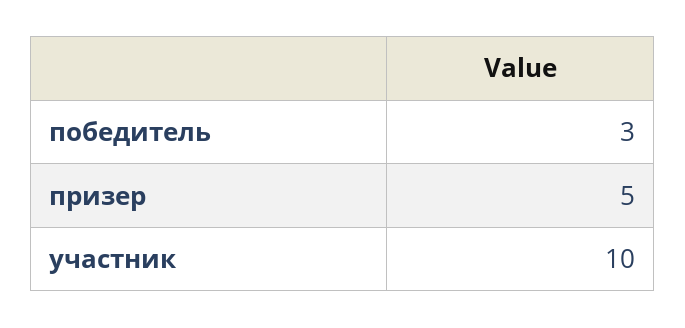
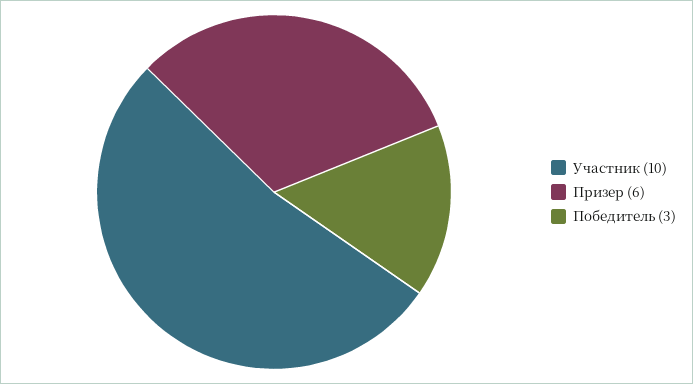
призер: 5 -> 6

